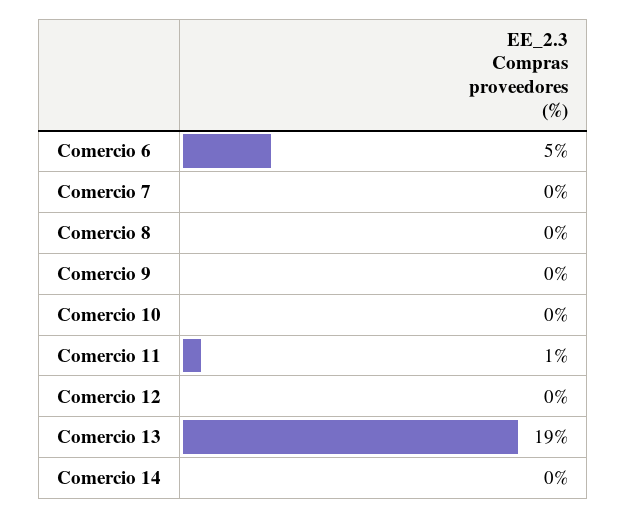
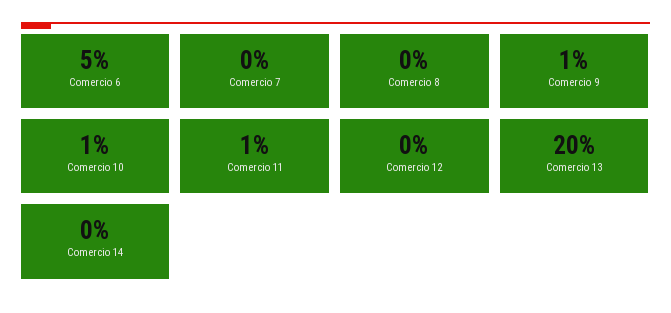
Comercio 9: 0 -> 1
Comercio 10: 0 -> 1
Comercio 13: 19 -> 20

